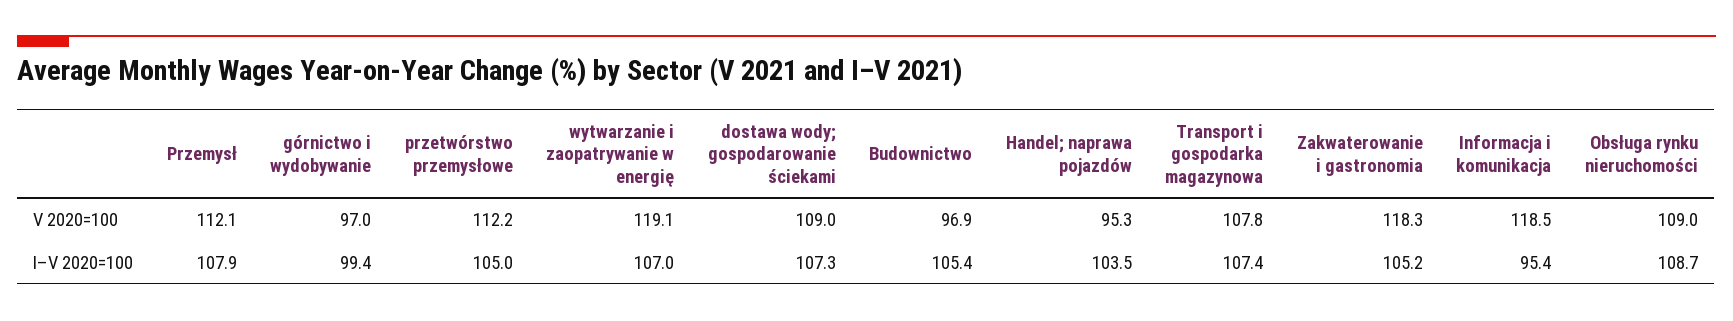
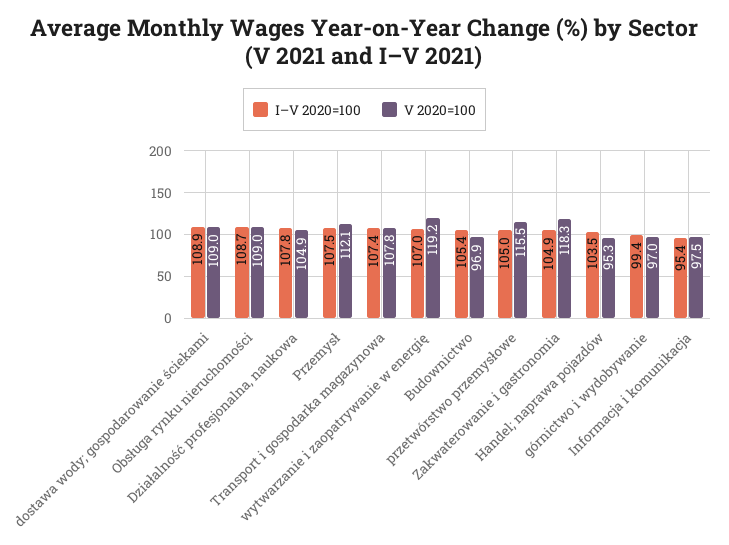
V 2020=100, przetwórstwo przemysłowe: 112.2 -> 115.5
V 2020=100, wytwarzanie i zaopatrywanie w energię: 119.1 -> 119.2
V 2020=100, Informacja i komunikacja: 118.5 -> 97.5
I–V 2020=100, Przemysł: 107.9 -> 107.5
I–V 2020=100, dostawa wody; gospodarowanie ściekami: 107.3 -> 108.9
I–V 2020=100, Zakwaterowanie i gastronomia: 105.2 -> 104.9
I–V 2020=100, Działalność profesjonalna, naukowa: none -> 107.8
V 2020=100, Działalność profesjonalna, naukowa: none -> 104.9

